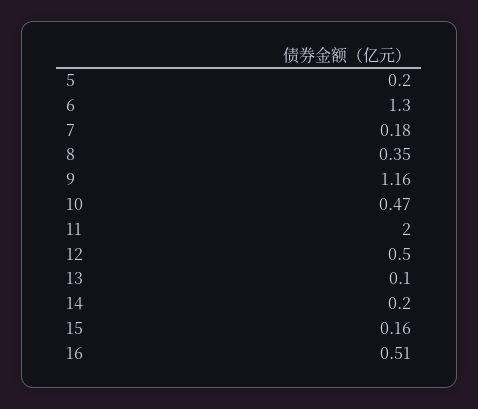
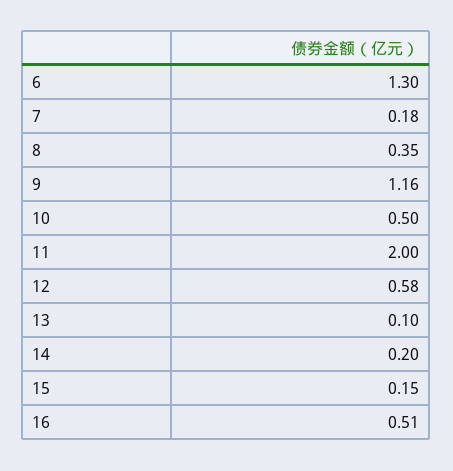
5: 0.2 -> none
10: 0.47 -> 0.5
12: 0.5 -> 0.58
15: 0.16 -> 0.15

